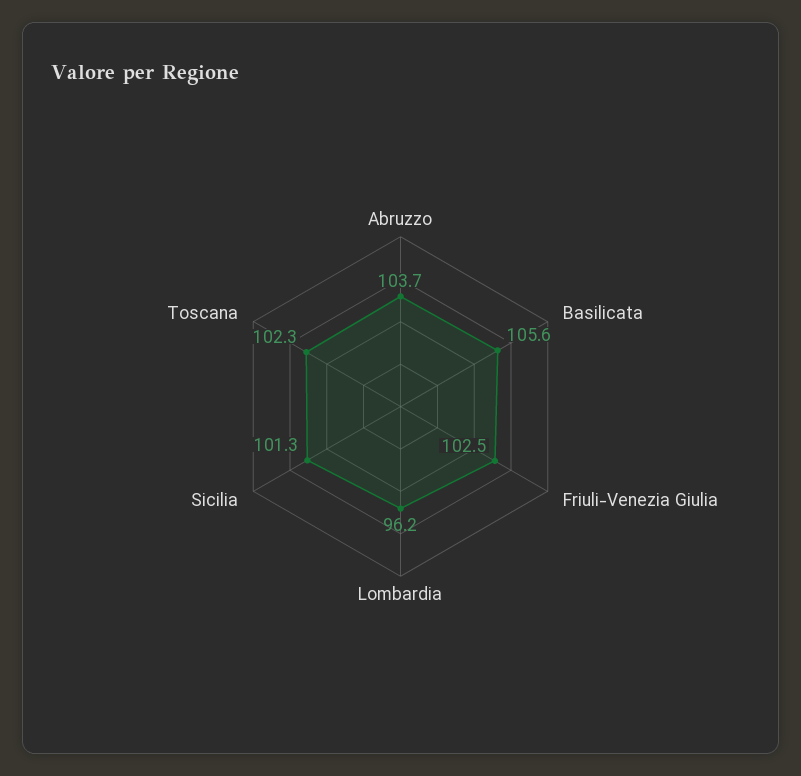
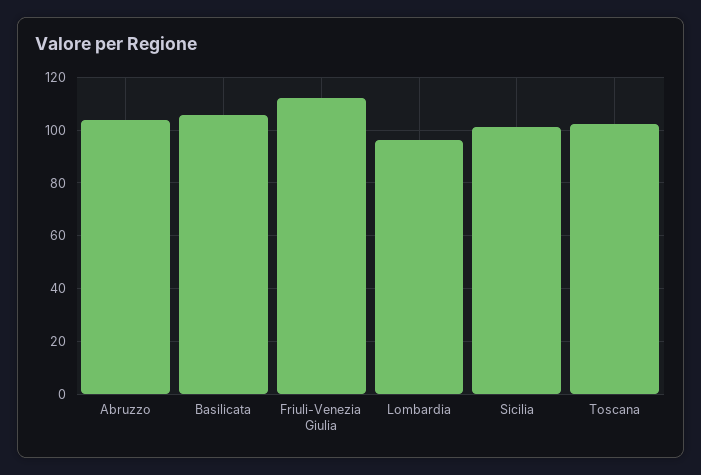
Friuli-Venezia Giulia: 102.5 -> 112.5

